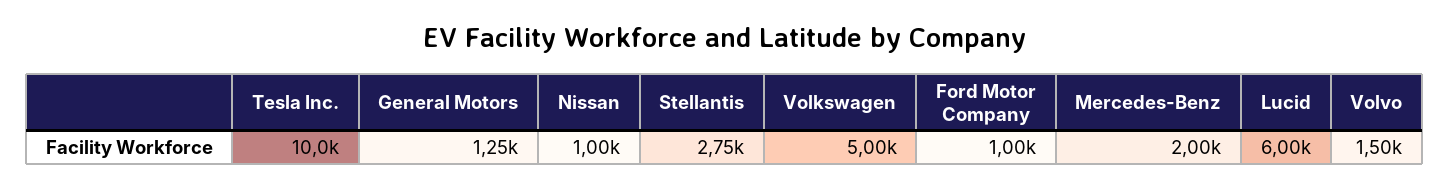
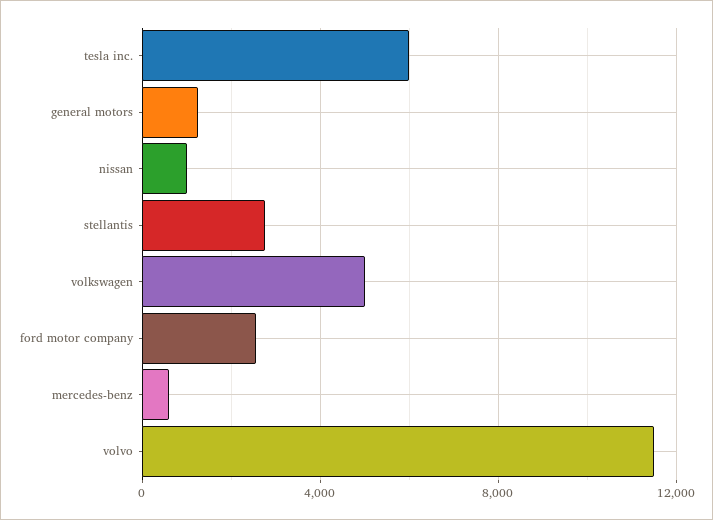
Tesla Inc.: 10000 -> 6000
Ford Motor Company: 1000 -> 2500
Mercedes-Benz: 2000 -> 500
Lucid: 6000 -> none
Volvo: 1500 -> 11500

